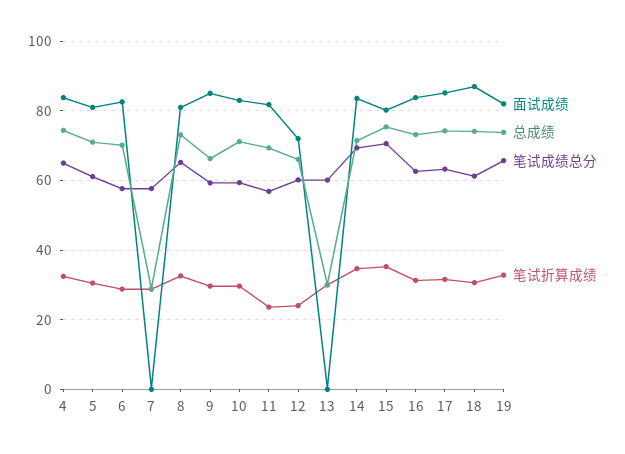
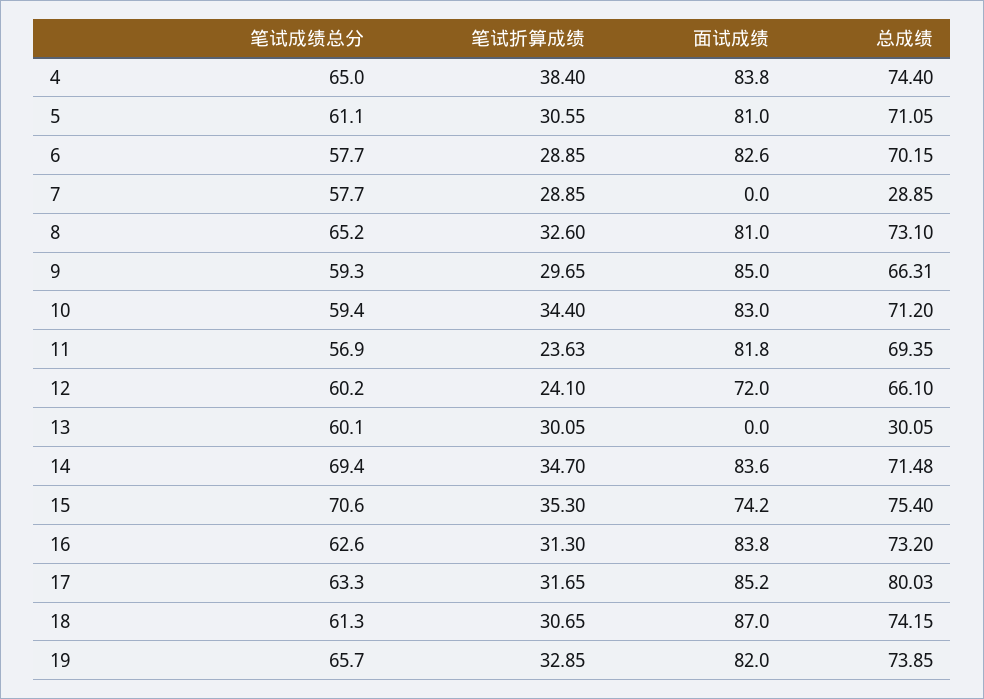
笔试折算成绩, 4: 32 -> 38.4
笔试折算成绩, 10: 30 -> 34.4
面试成绩, 15: 80 -> 74.2
总成绩, 17: 74 -> 80.03

